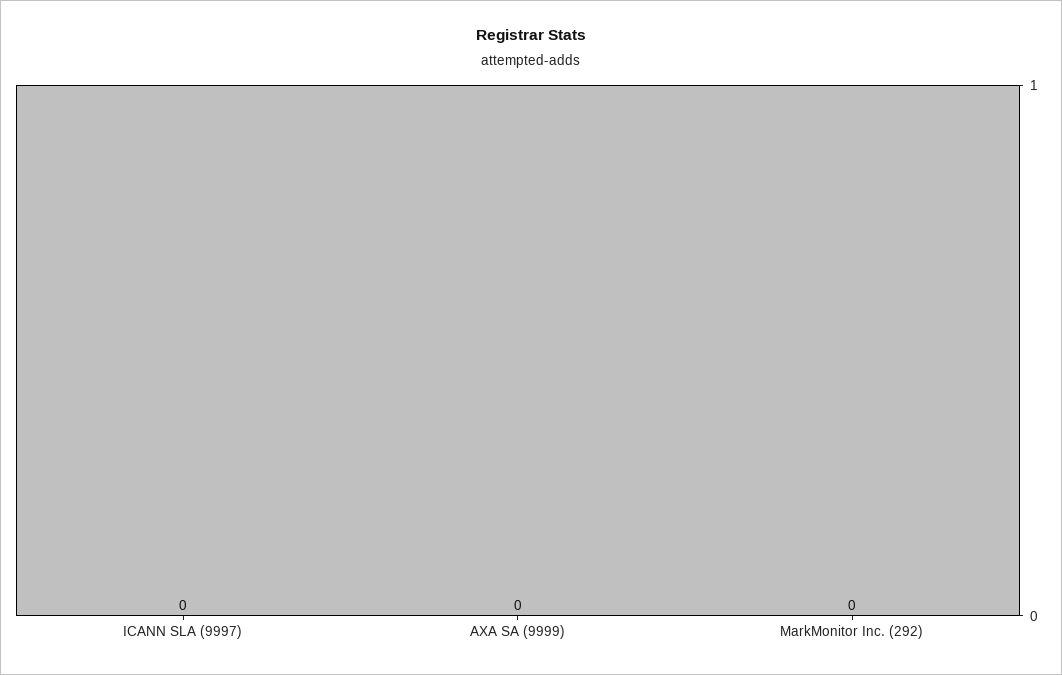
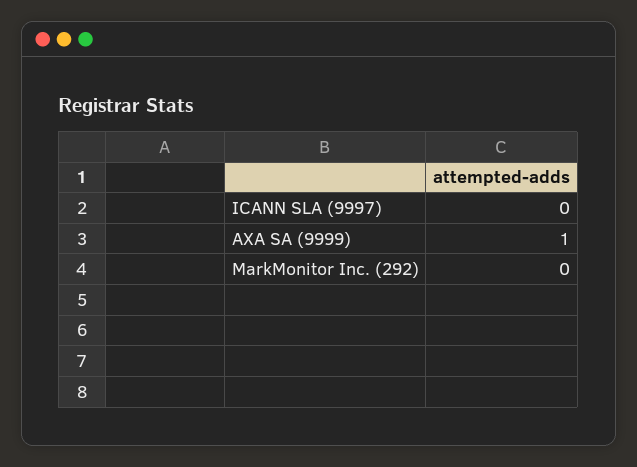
AXA SA (9999): 0 -> 1

